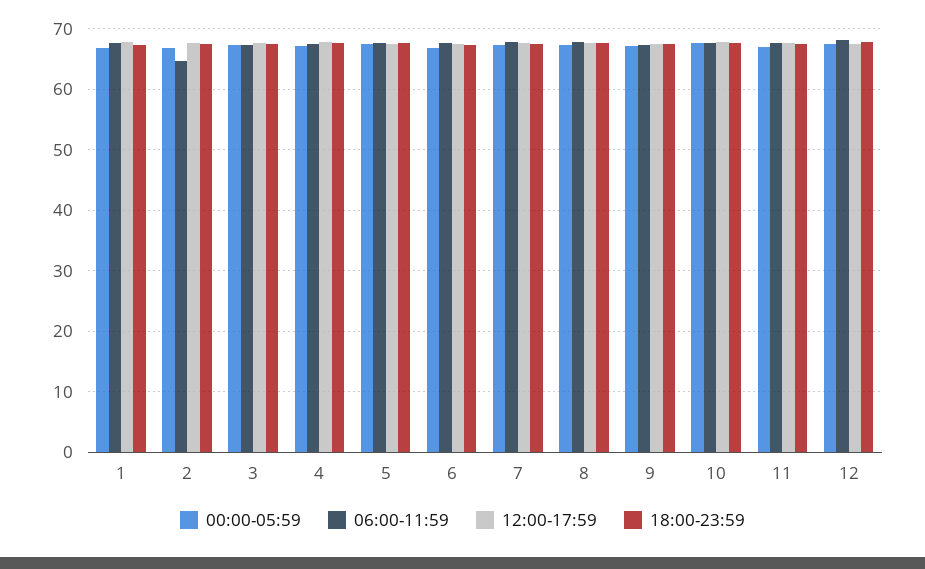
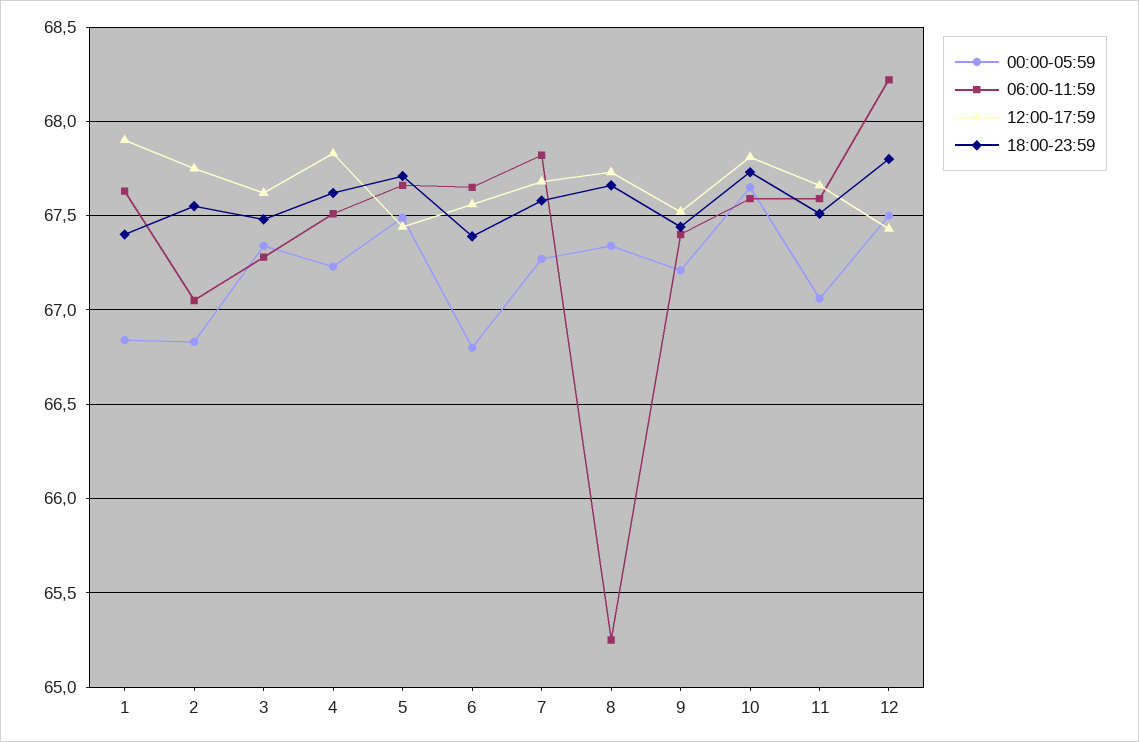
06:00-11:59, 2: 65 -> 67.05
06:00-11:59, 8: 68 -> 65.25

